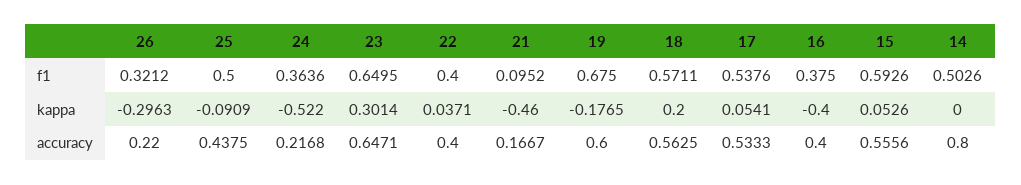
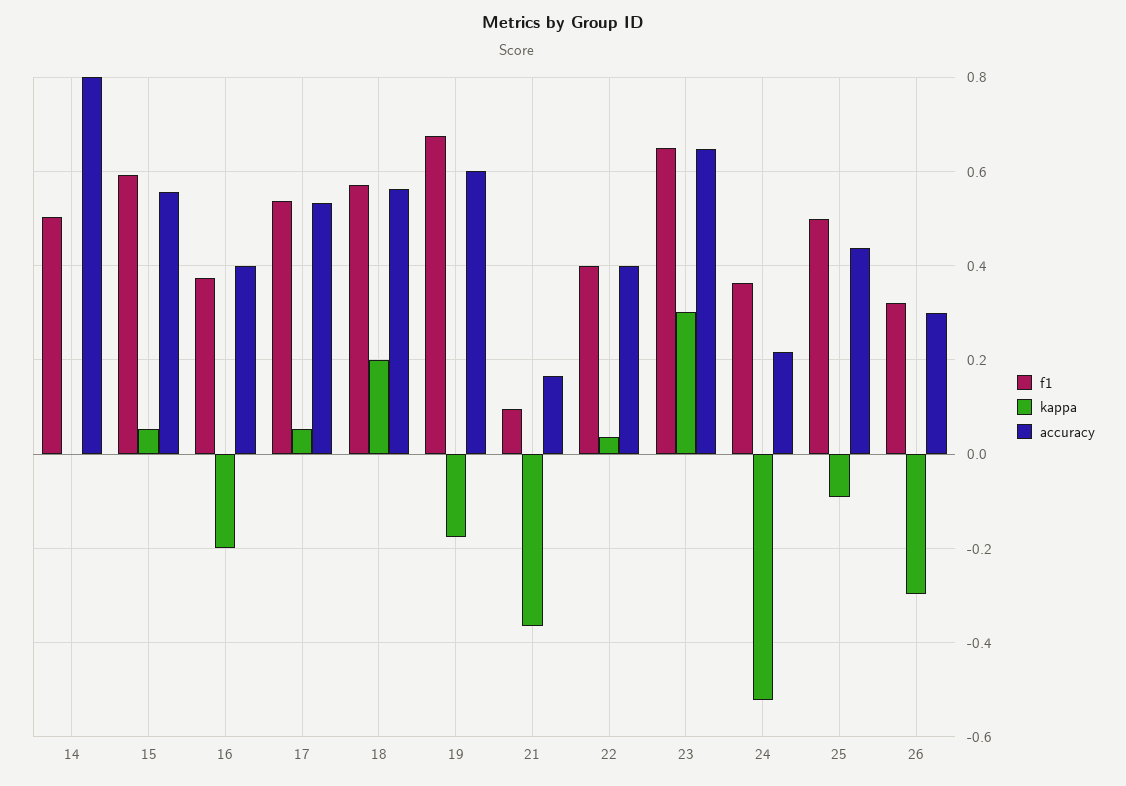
kappa, 21: -0.46 -> -0.36
kappa, 16: -0.4 -> -0.2
accuracy, 26: 0.22 -> 0.3

